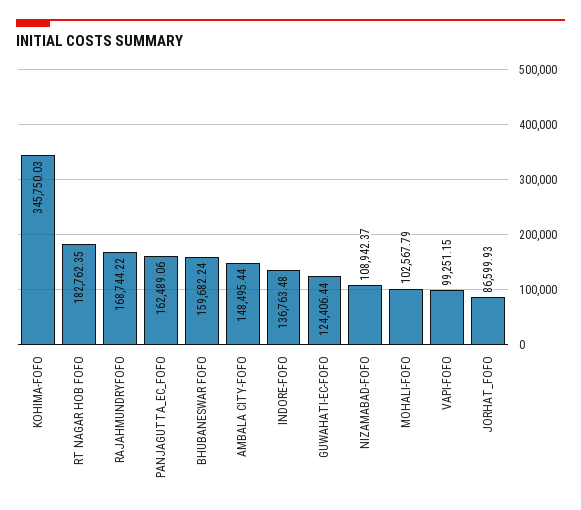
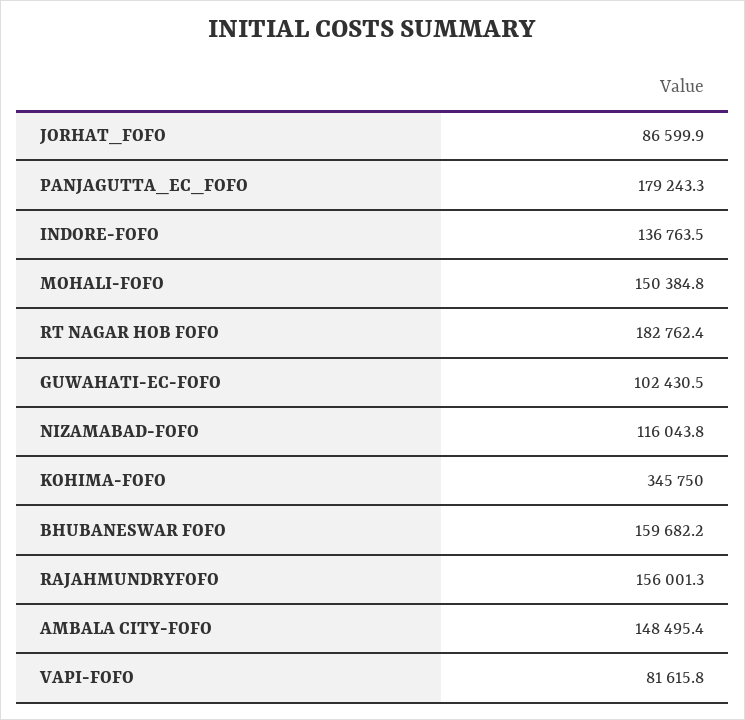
RAJAHMUNDRYFOFO: 168744.22 -> 156001.3
PANJAGUTTA_EC_FOFO: 162489.06 -> 179243.3
GUWAHATI-EC-FOFO: 124406.44 -> 102430.5
NIZAMABAD-FOFO: 108942.37 -> 116043.8
MOHALI-FOFO: 102567.79 -> 150384.8
VAPI-FOFO: 99251.15 -> 81615.8

